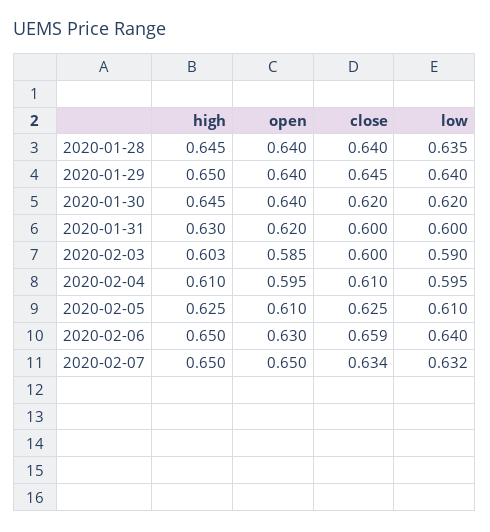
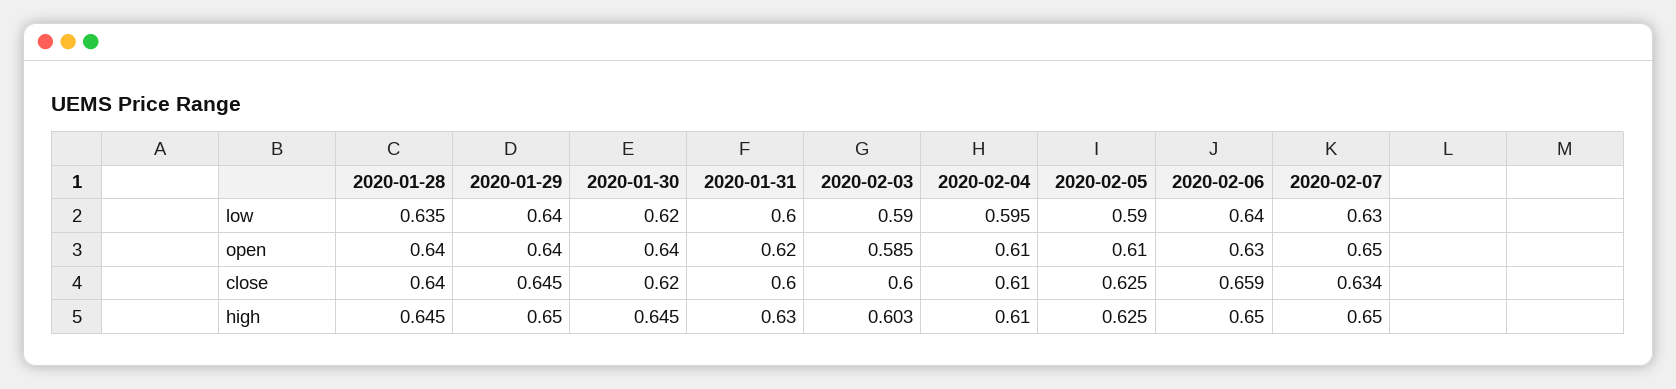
open, 2020-02-04: 0.595 -> 0.61
low, 2020-02-05: 0.61 -> 0.59
low, 2020-02-07: 0.632 -> 0.63

